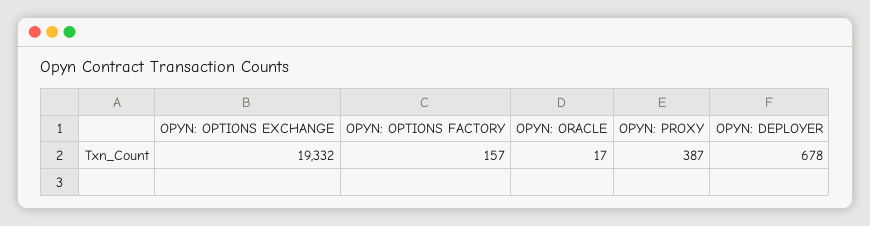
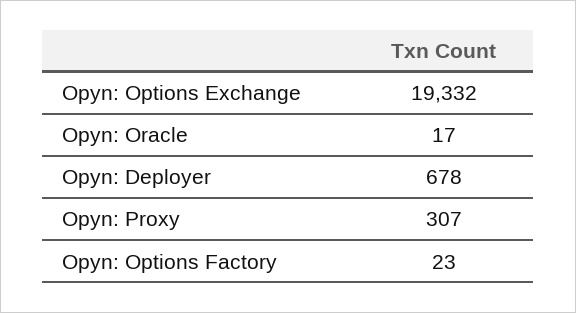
OPYN: OPTIONS FACTORY: 157 -> 23
OPYN: PROXY: 387 -> 307

